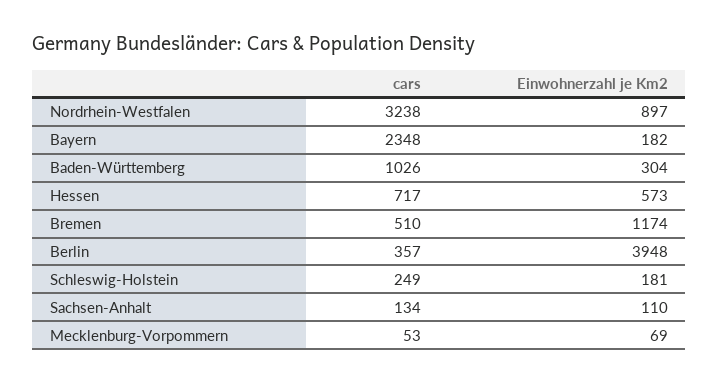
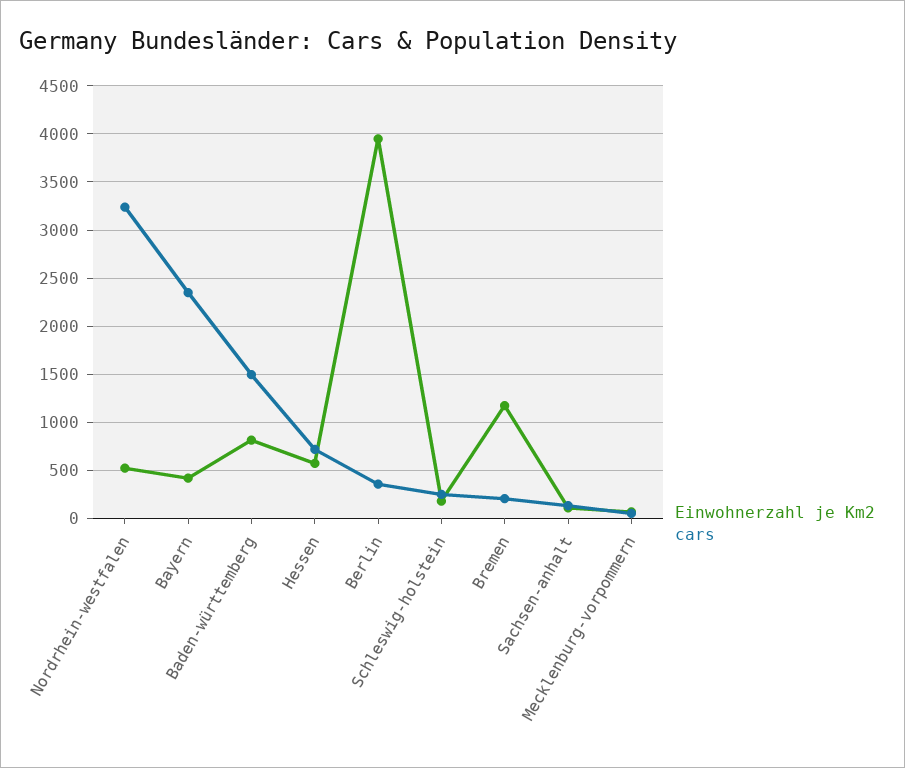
Einwohnerzahl je Km2, Nordrhein-Westfalen: 897 -> 500
Einwohnerzahl je Km2, Bayern: 182 -> 400
cars, Baden-Württemberg: 1026 -> 1500
Einwohnerzahl je Km2, Baden-Württemberg: 304 -> 800
cars, Bremen: 510 -> 200

